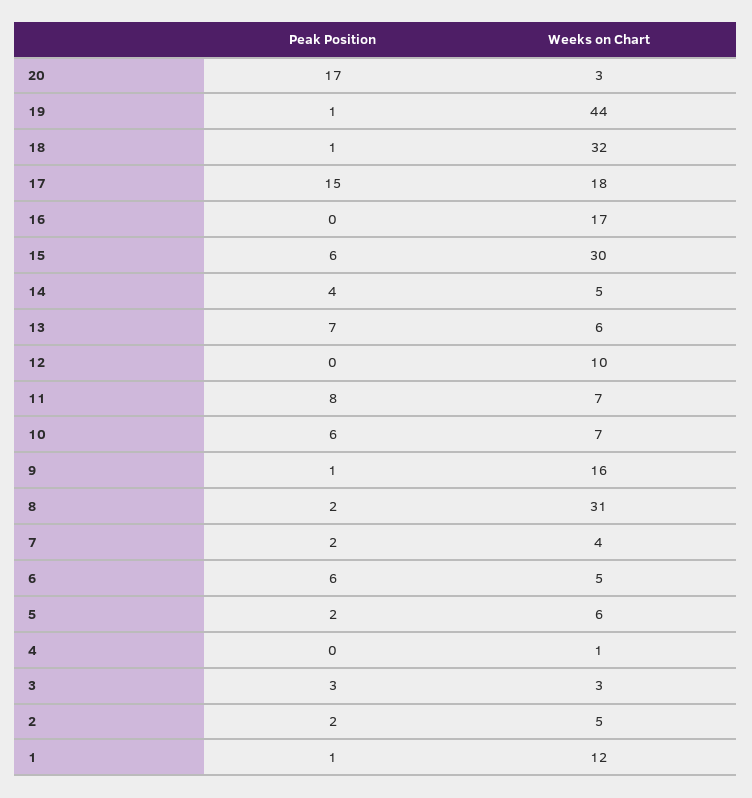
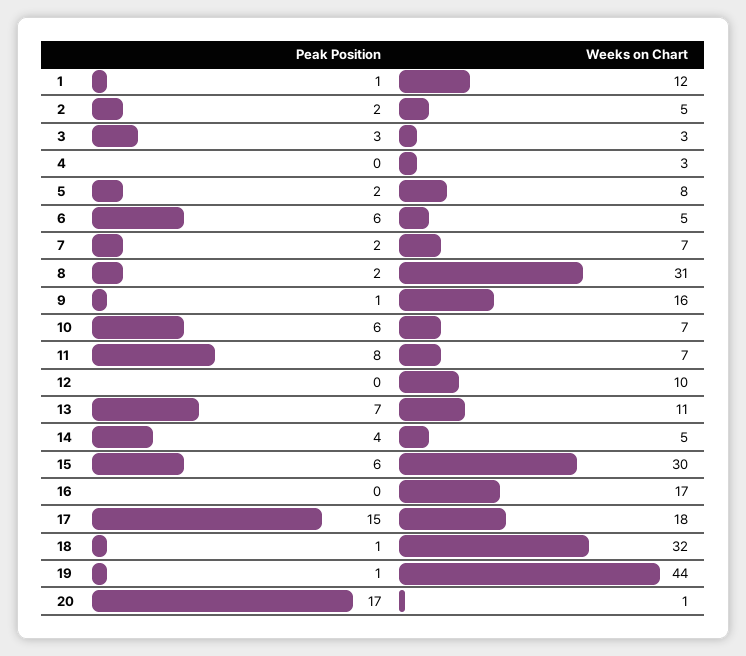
Weeks on Chart, 20: 3 -> 1
Weeks on Chart, 13: 6 -> 11
Weeks on Chart, 7: 4 -> 7
Weeks on Chart, 5: 6 -> 8
Weeks on Chart, 4: 1 -> 3

